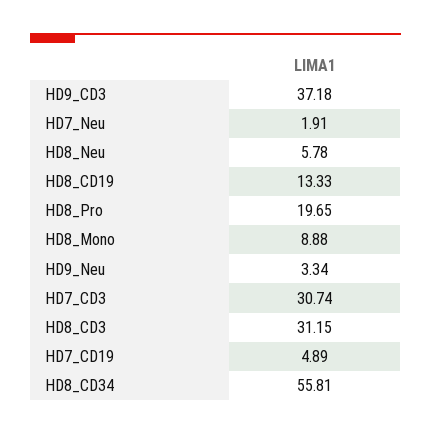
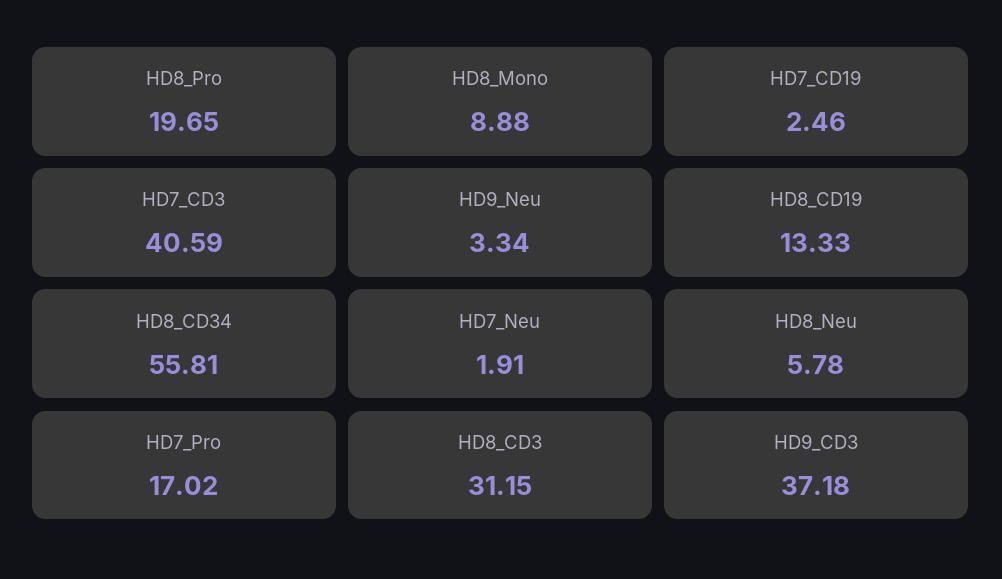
HD7_CD3: 30.74 -> 40.59
HD7_CD19: 4.89 -> 2.46
HD7_Pro: none -> 17.02

